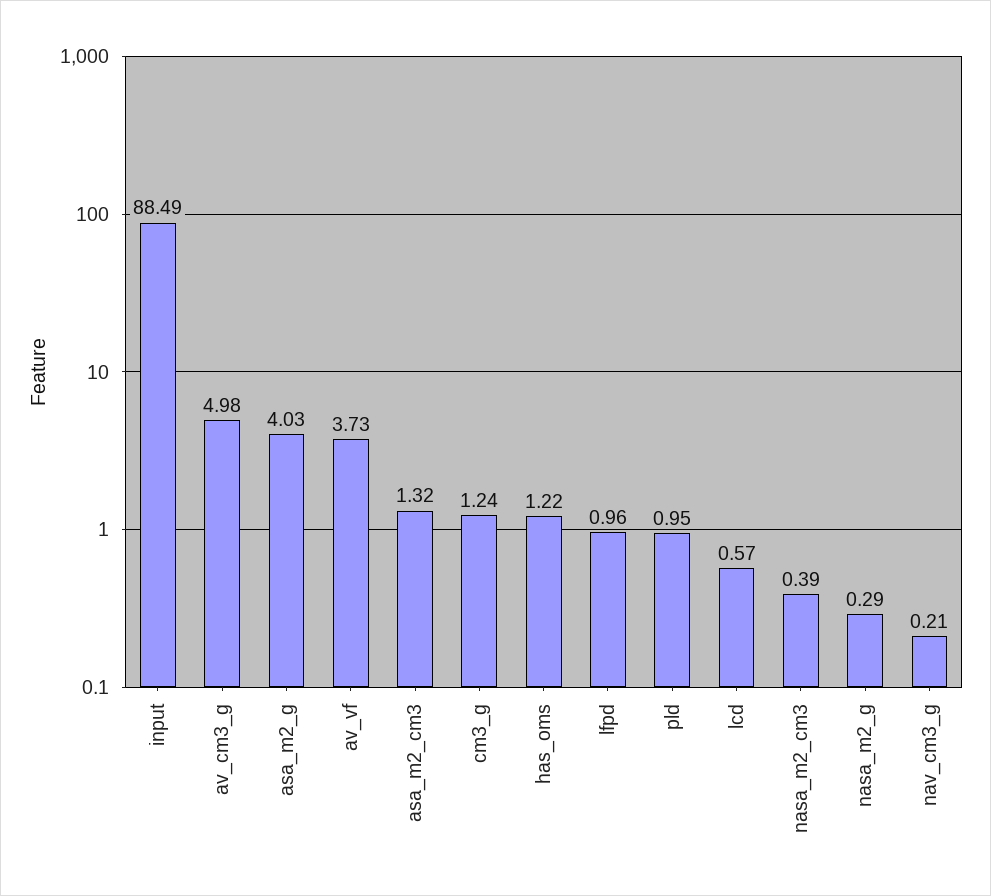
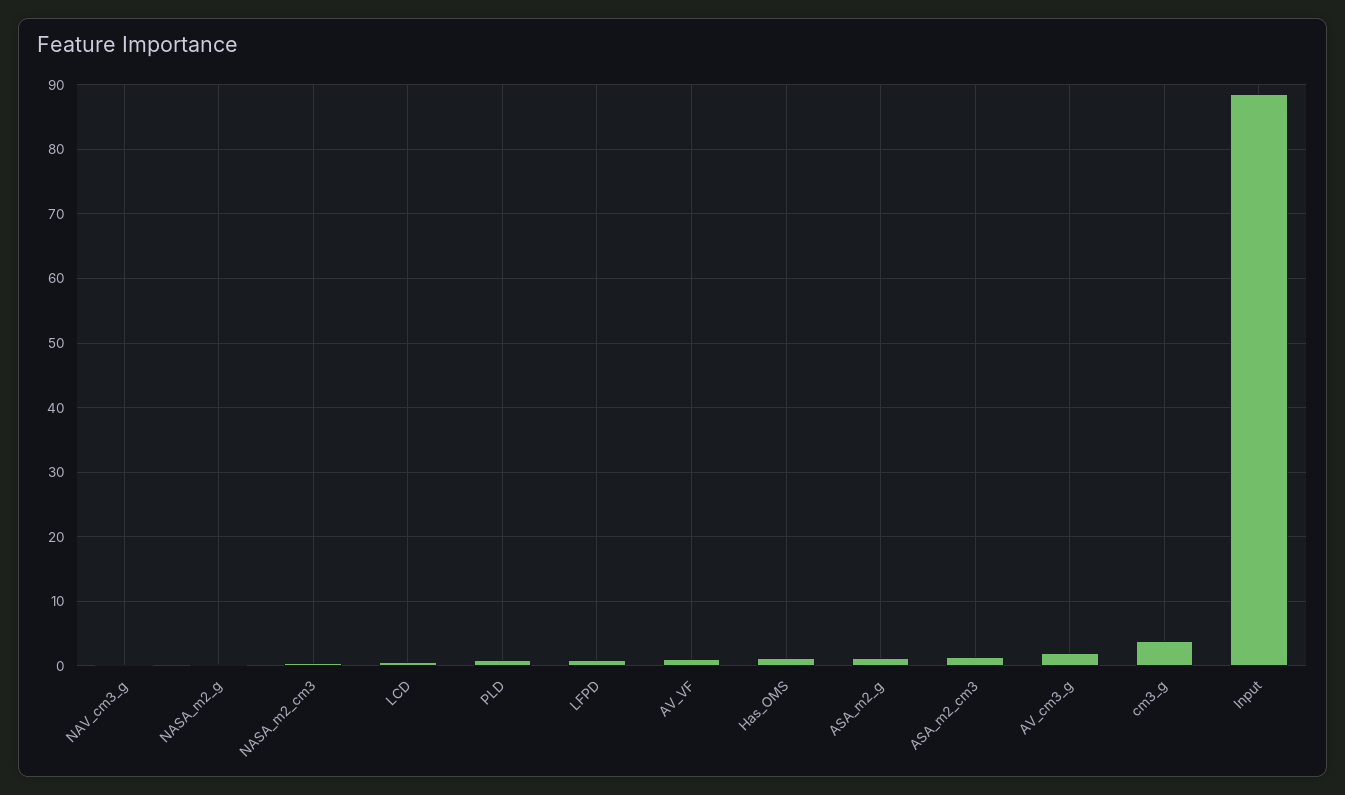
av_cm3_g: 4.98 -> 2
asa_m2_g: 4.03 -> 1
av_vf: 3.73 -> 1
cm3_g: 1.24 -> 4

